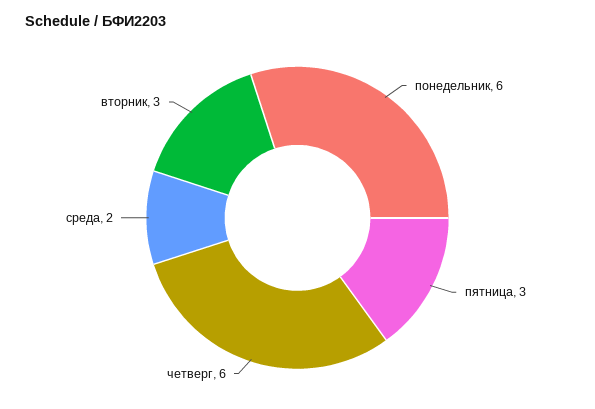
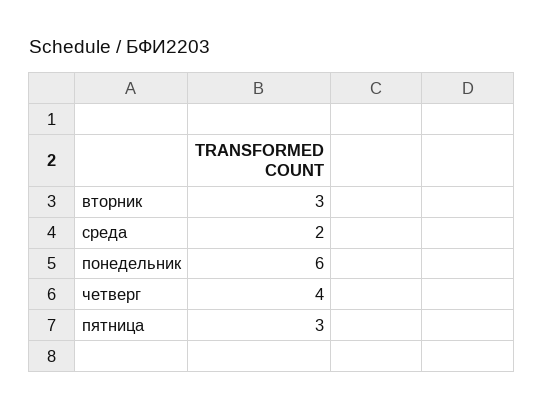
четверг: 6 -> 4

